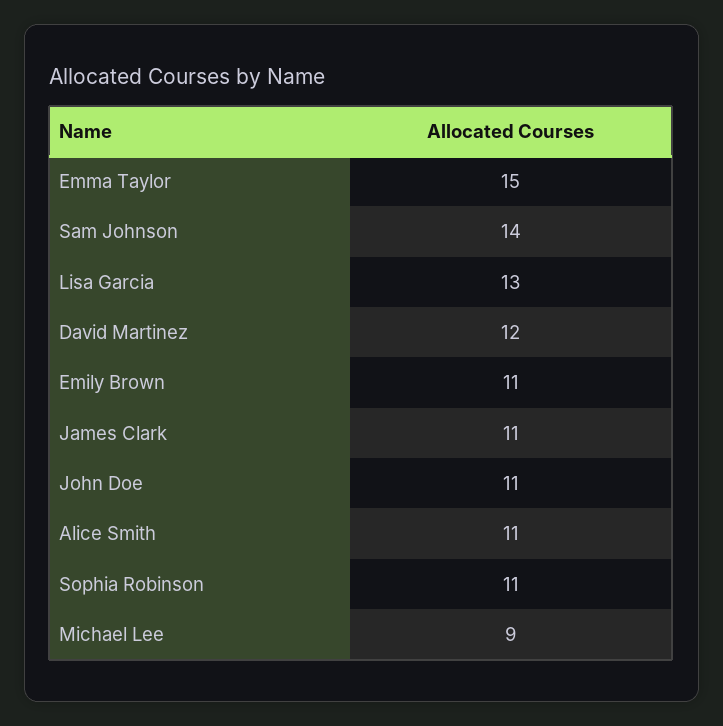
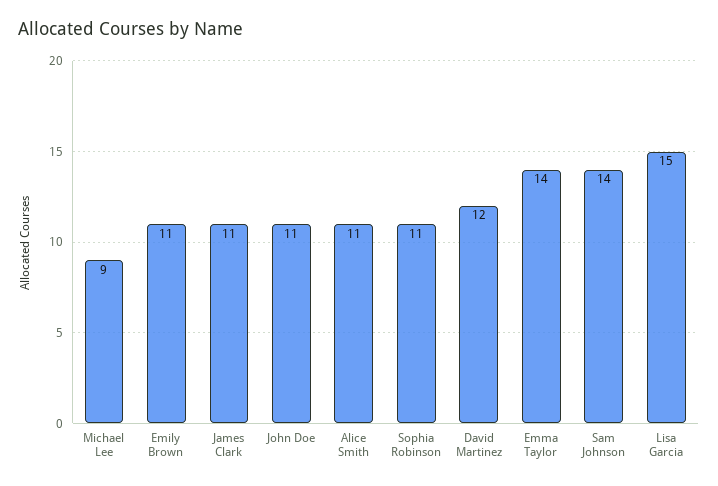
Emma Taylor: 15 -> 14
Lisa Garcia: 13 -> 15

